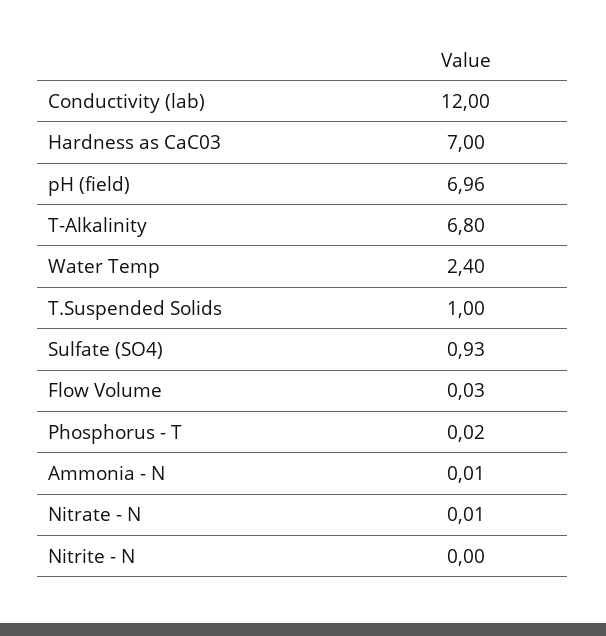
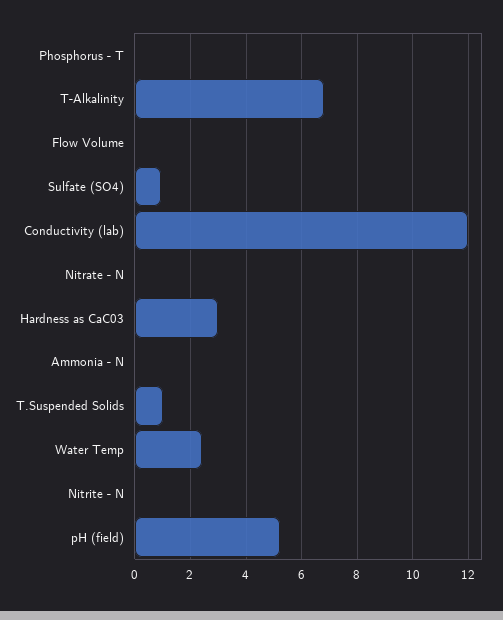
Hardness as CaC03: 7 -> 3
pH (field): 6.96 -> 5.25

